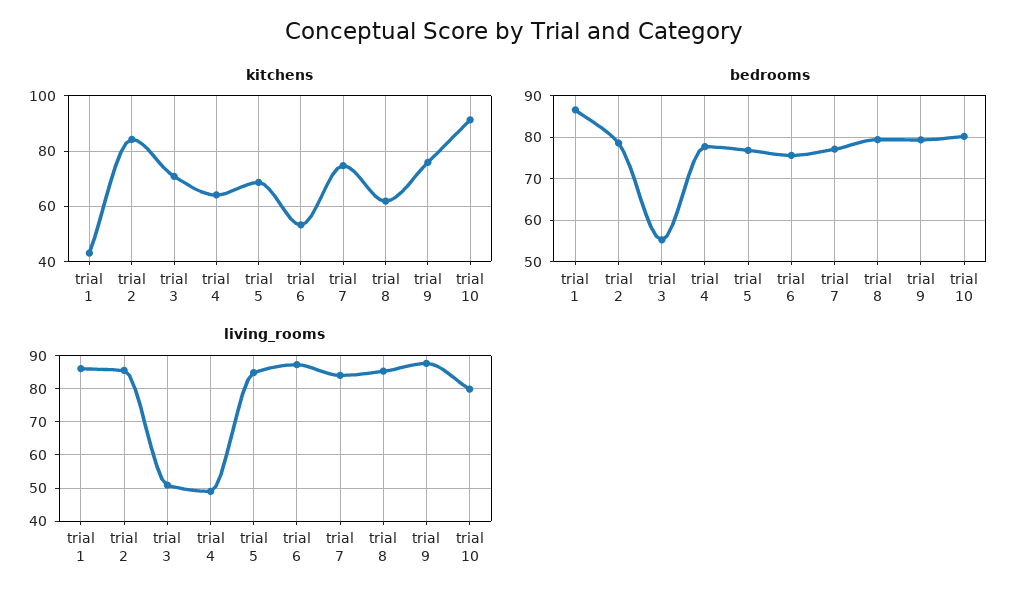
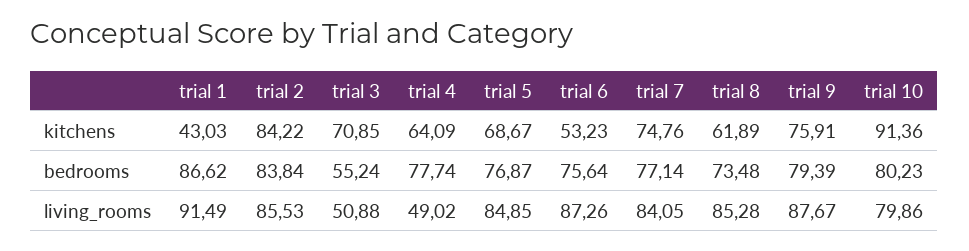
bedrooms, trial 2: 78 -> 83.84
bedrooms, trial 8: 80 -> 73.48
living_rooms, trial 1: 86 -> 91.49

